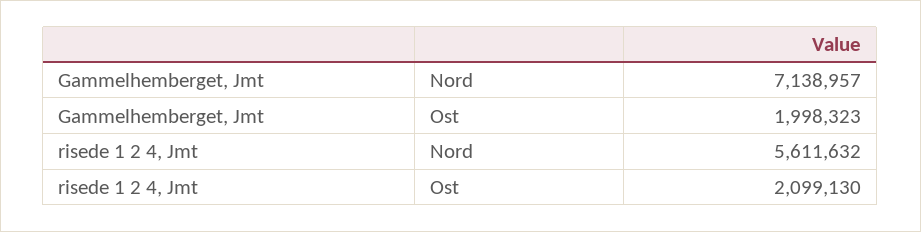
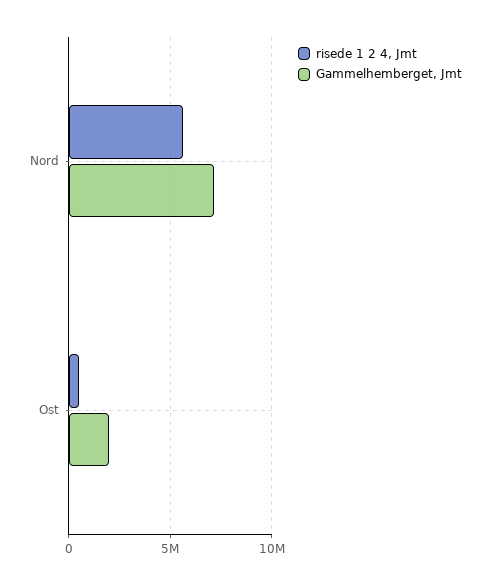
risede 1 2 4, Jmt, Ost: 2099130 -> 500000

